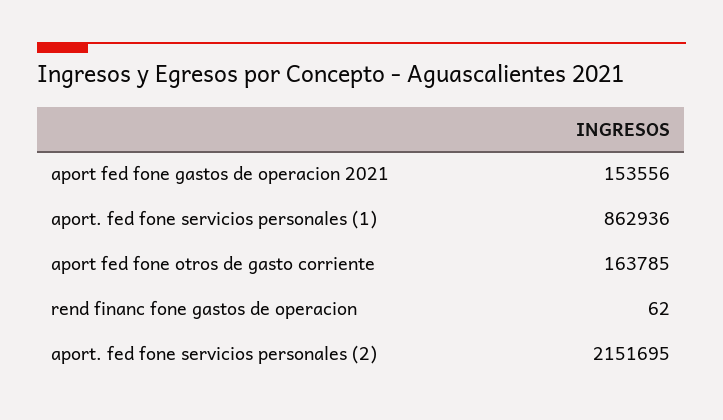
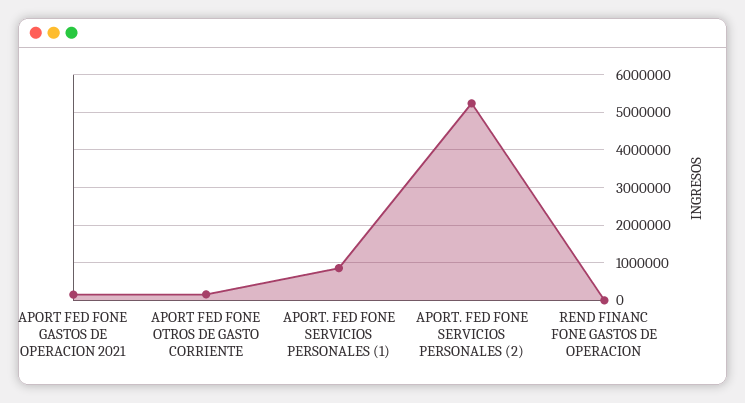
aport. fed fone servicios personales (2): 2151695 -> 5200000

